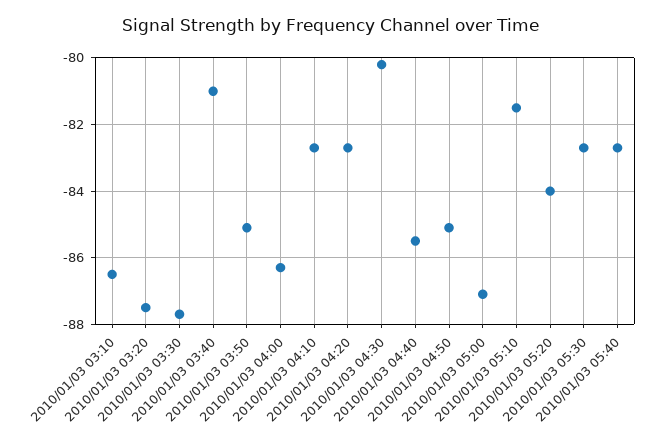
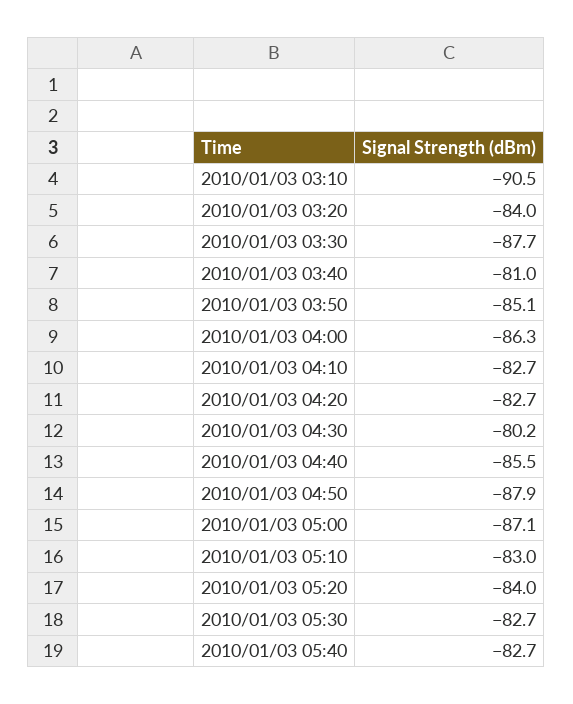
2010/01/03 03:10: -86.5 -> -90.5
2010/01/03 03:20: -87.5 -> -84
2010/01/03 04:50: -85 -> -87.9
2010/01/03 05:10: -81.5 -> -83

